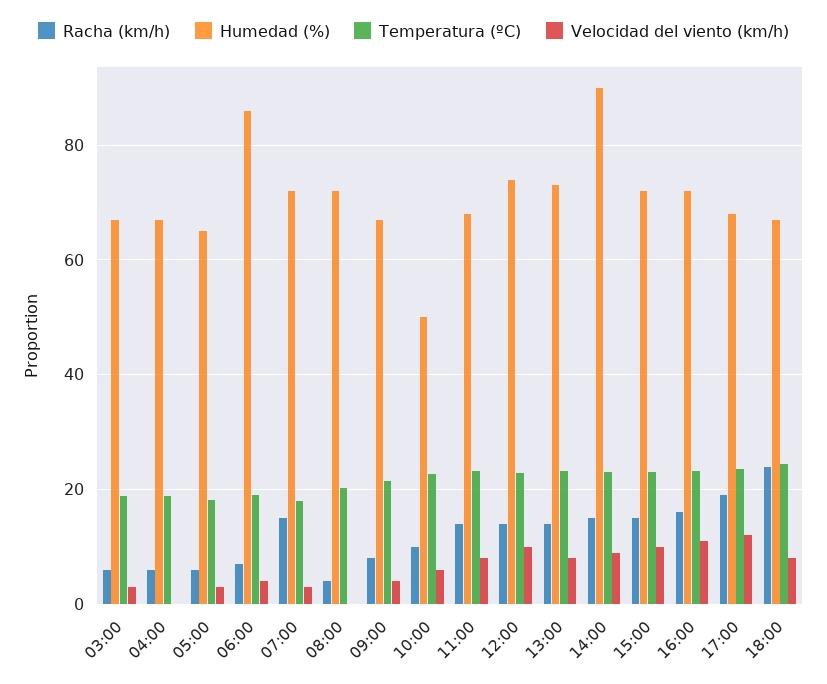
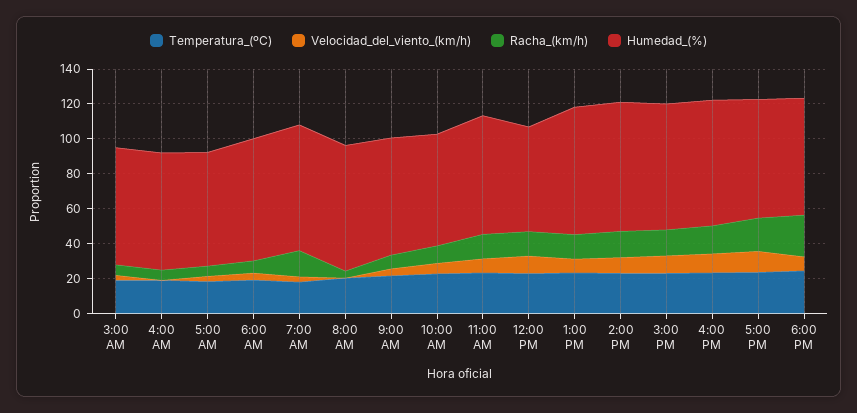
Humedad (%), 06:00: 86 -> 70
Humedad (%), 10:00: 50 -> 65
Humedad (%), 12:00: 74 -> 60
Humedad (%), 14:00: 90 -> 75

